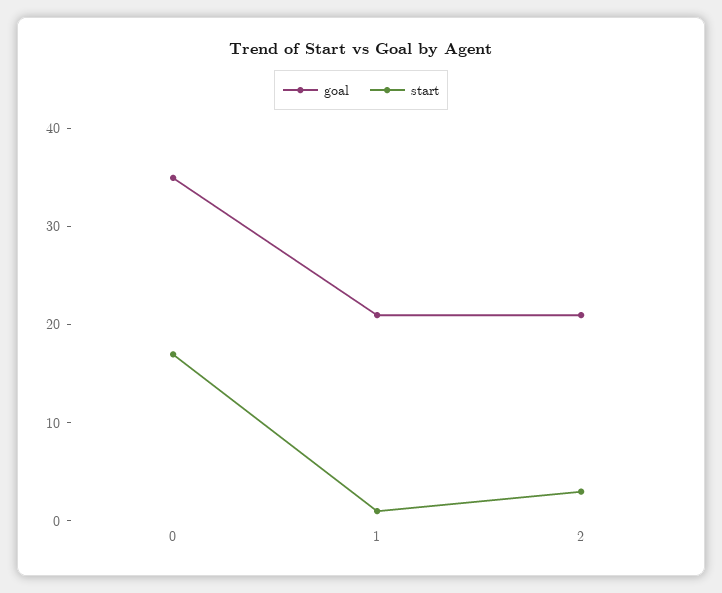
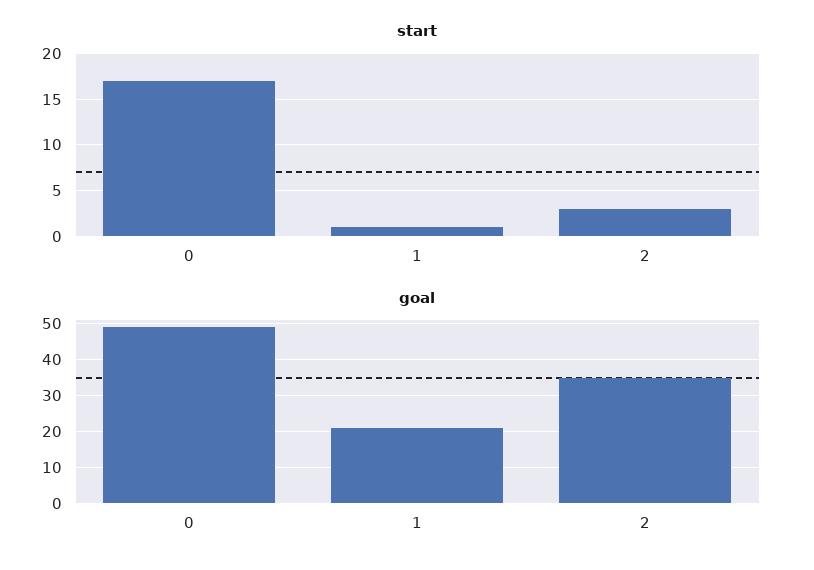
goal, 0: 35 -> 50
goal, 2: 21 -> 35

